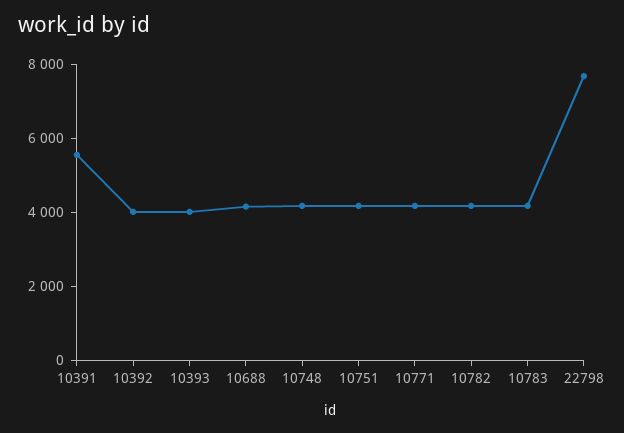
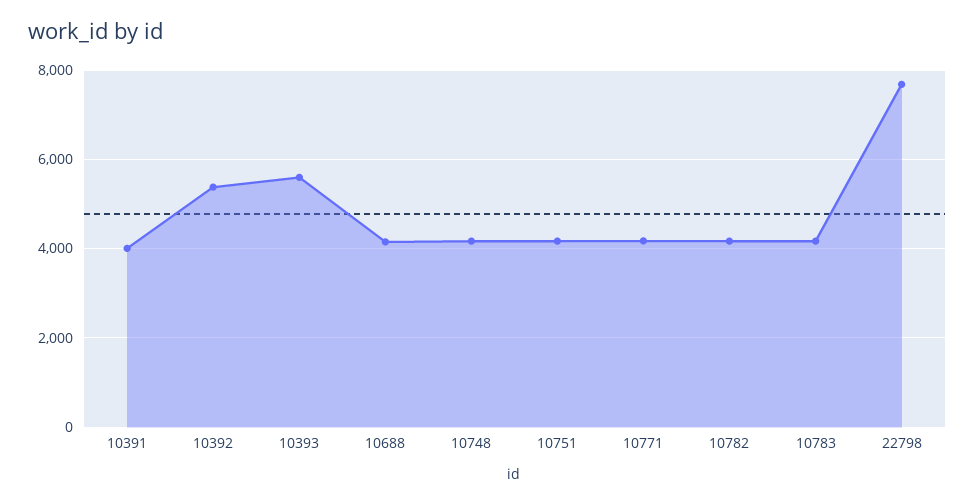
10391: 5500 -> 4000
10392: 4000 -> 5400
10393: 4000 -> 5600

